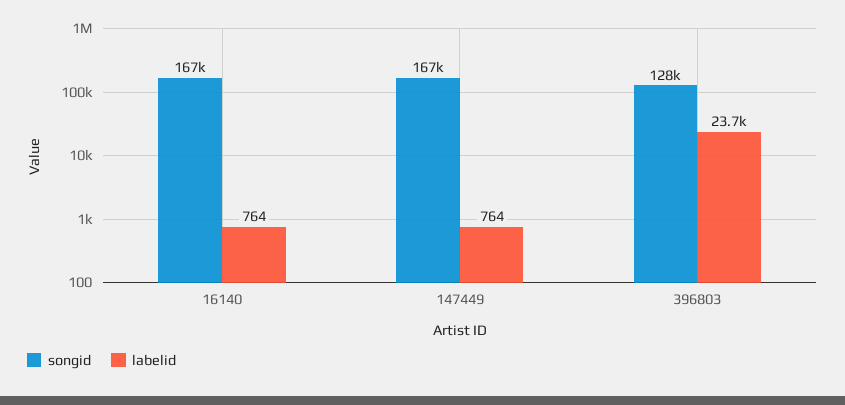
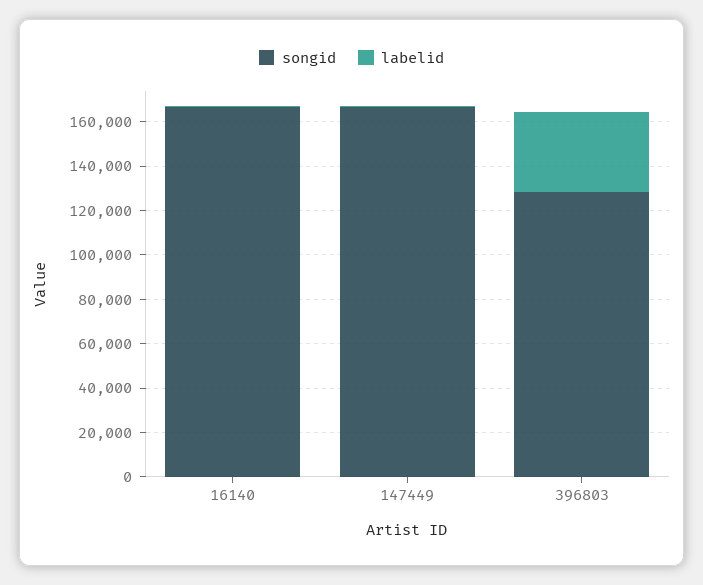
labelid, 396803: 23700 -> 35000

